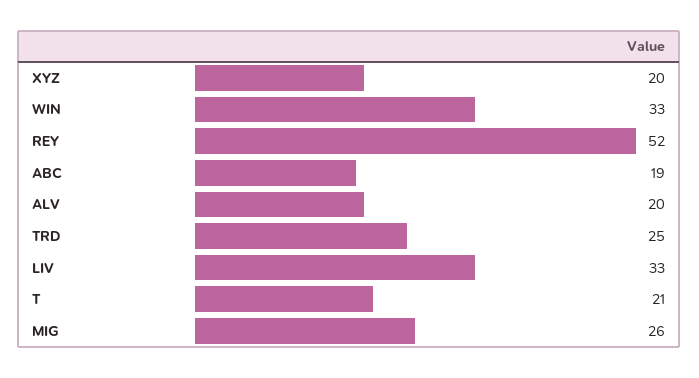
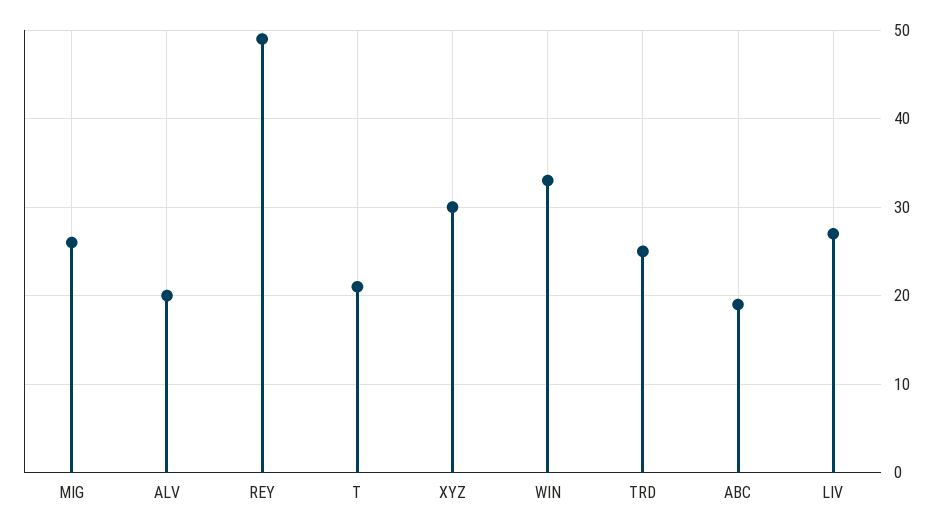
XYZ: 20 -> 30
REY: 52 -> 49
LIV: 33 -> 27

